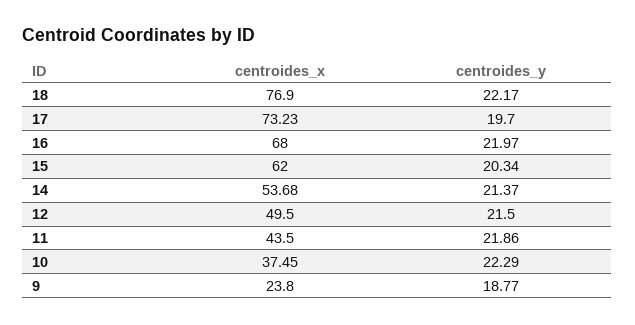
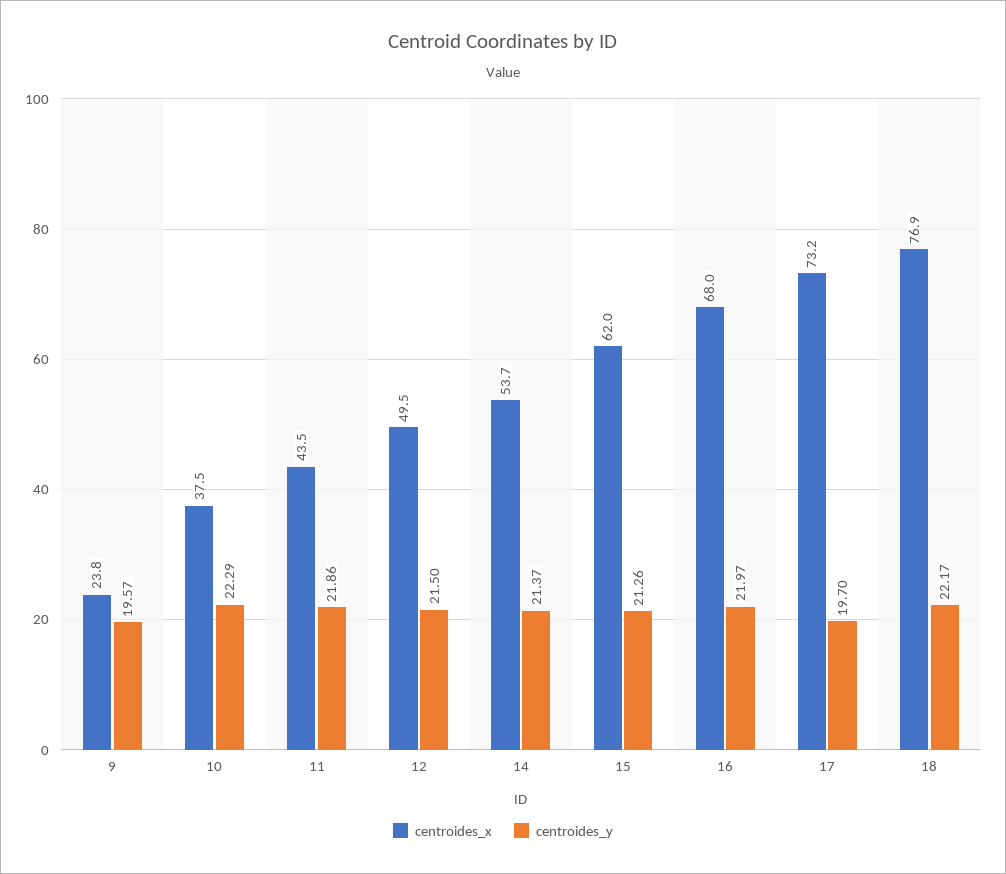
centroides_y, 15: 20.34 -> 21.26
centroides_y, 9: 18.77 -> 19.57

